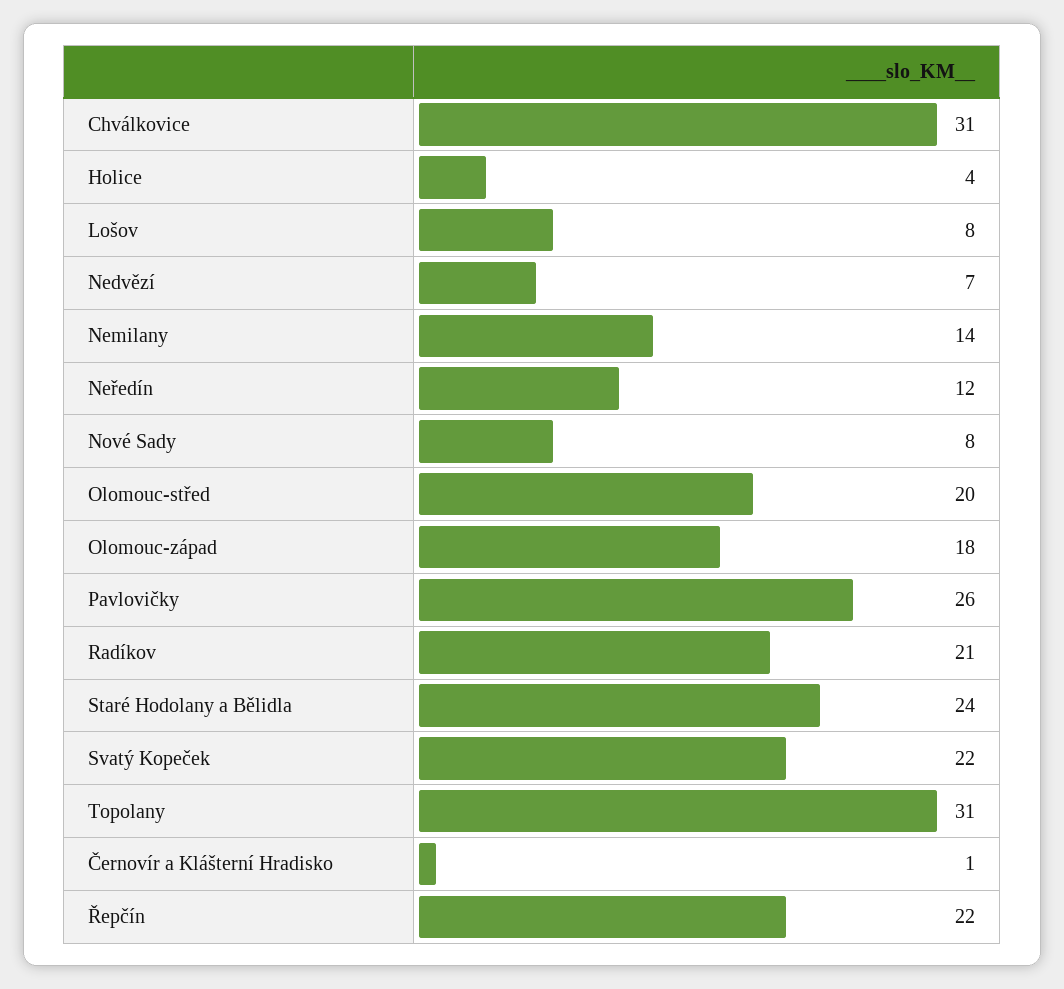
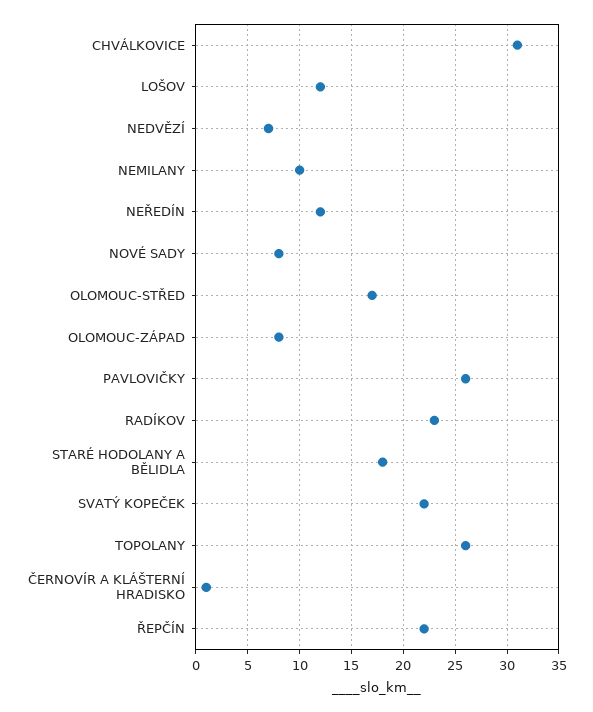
Holice: 4 -> none
Lošov: 8 -> 12
Nemilany: 14 -> 10
Olomouc-střed: 20 -> 17
Olomouc-západ: 18 -> 8
Radíkov: 21 -> 23
Staré Hodolany a Bělidla: 24 -> 18
Topolany: 31 -> 26

